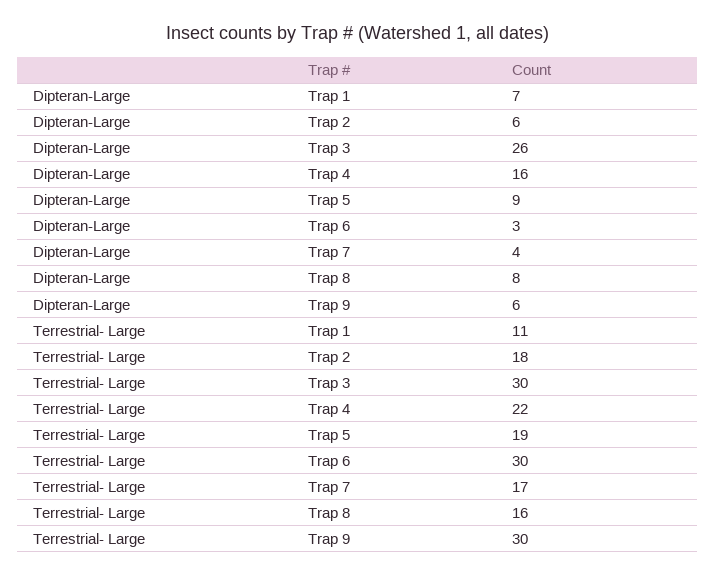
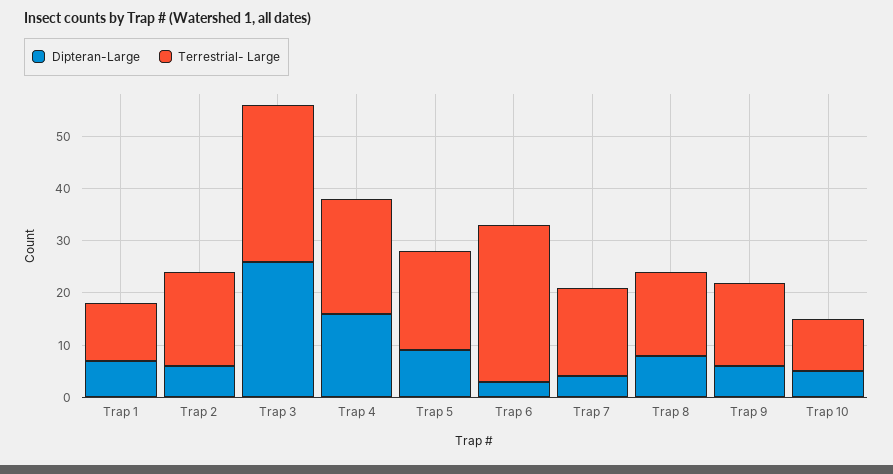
Terrestrial- Large, Trap 9: 30 -> 15
Dipteran-Large, Trap 10: none -> 5
Terrestrial- Large, Trap 10: none -> 10

